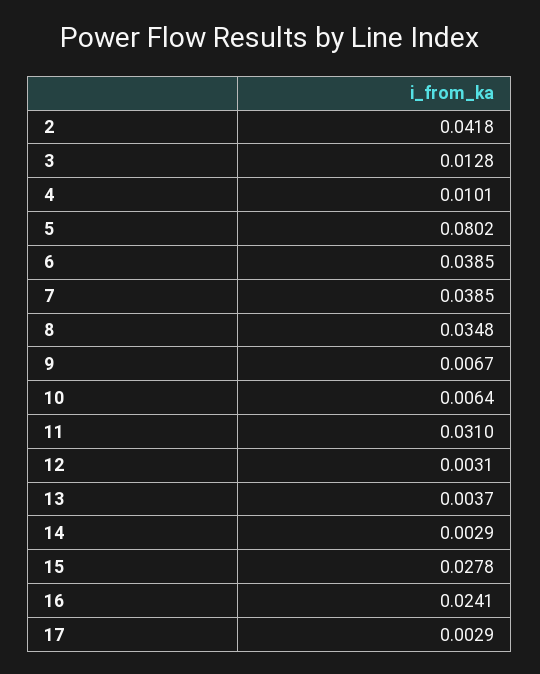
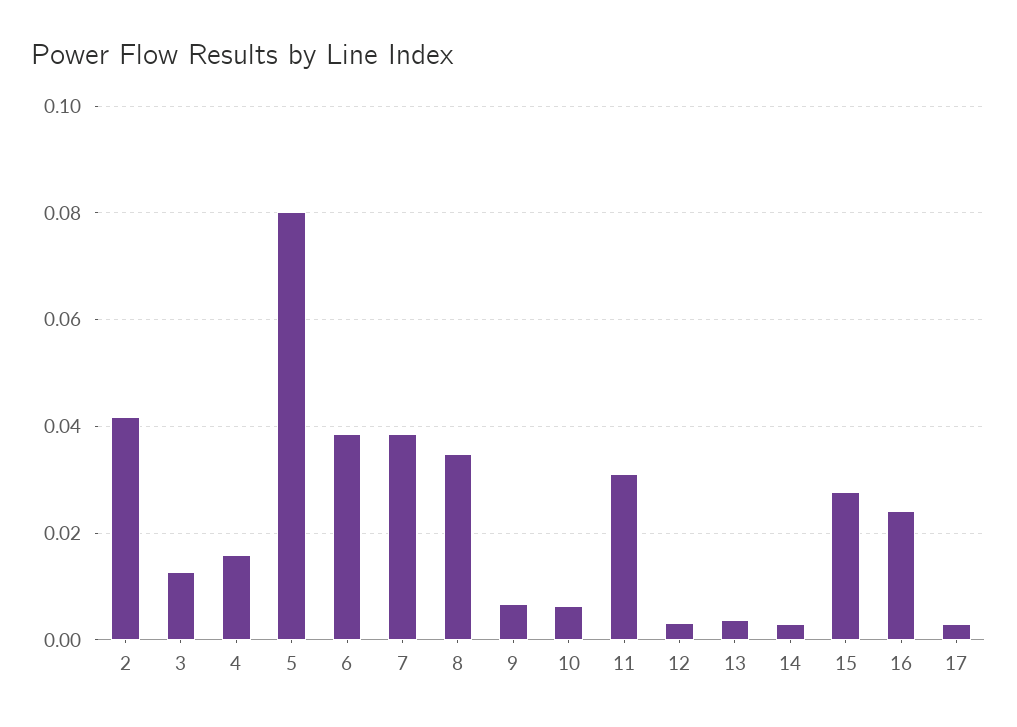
4: 0.0101 -> 0.016

